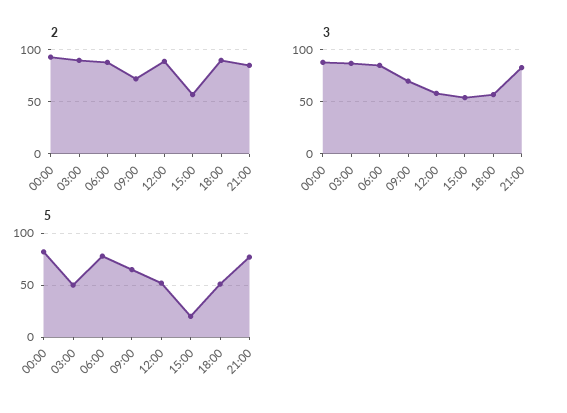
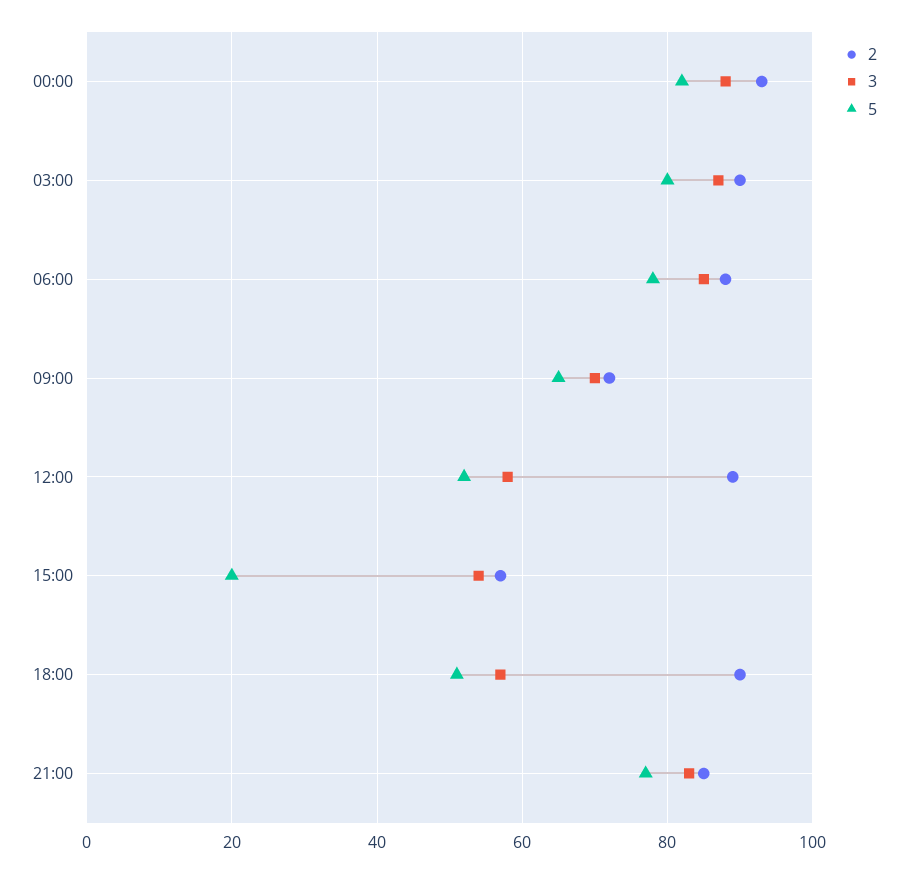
5, 03:00: 50 -> 80

